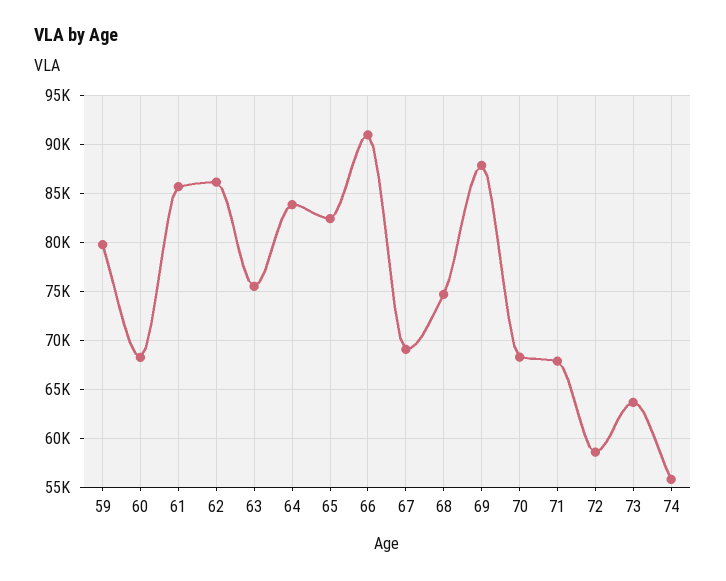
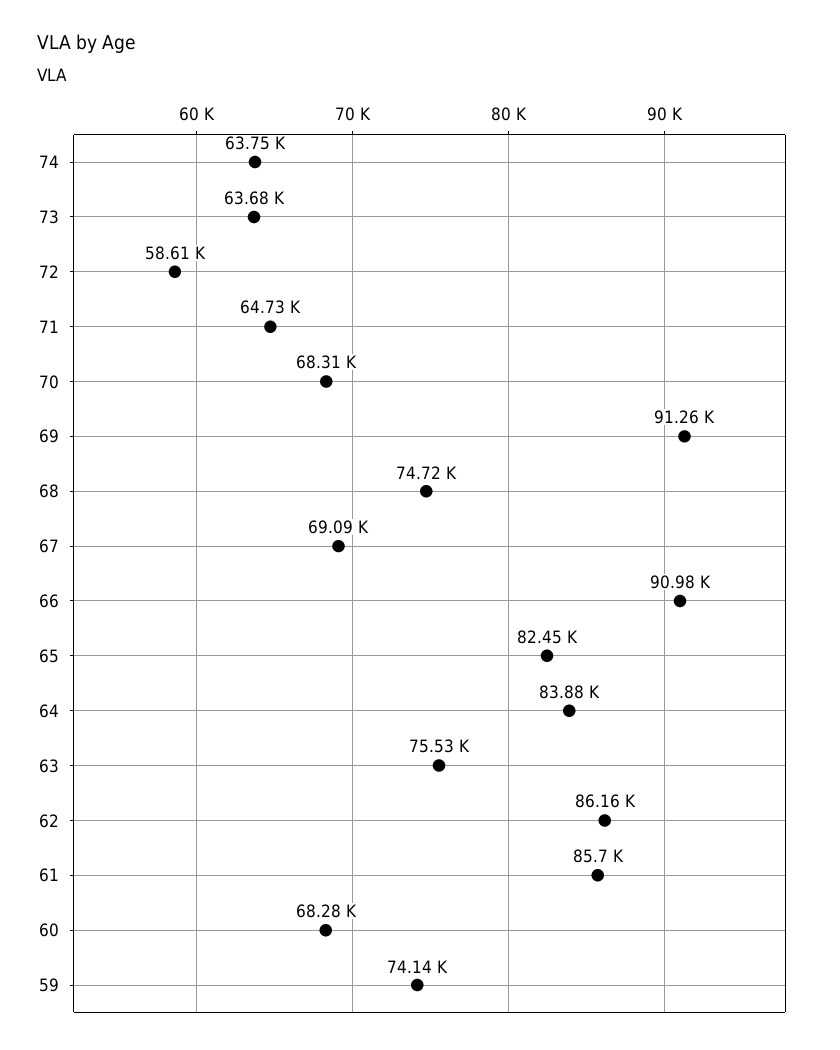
59: 80000 -> 74140
69: 88000 -> 91260
71: 68000 -> 64730
74: 56000 -> 63750

